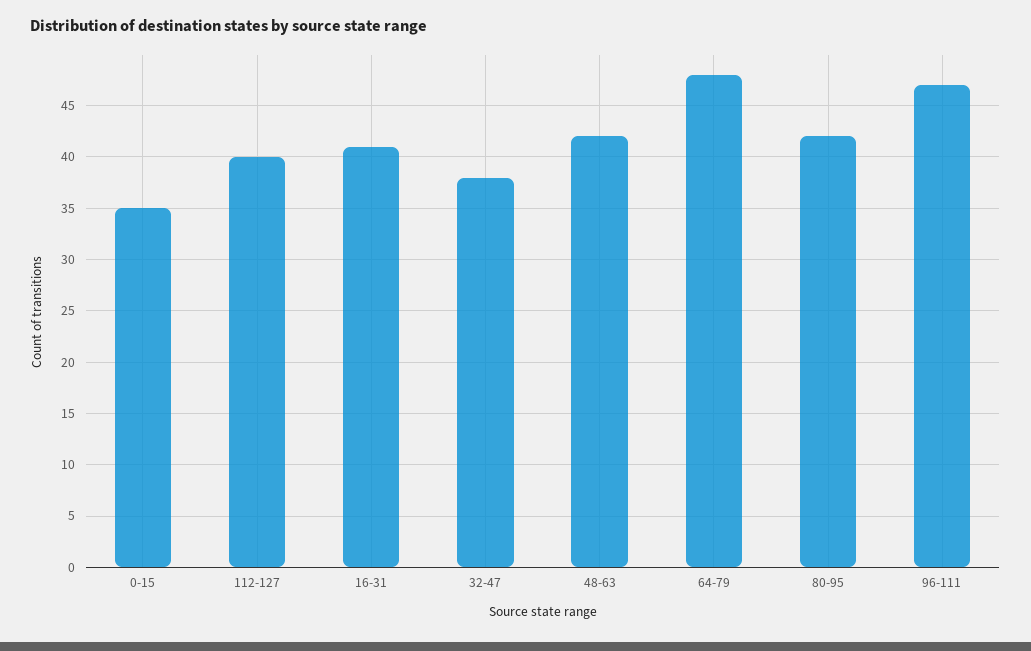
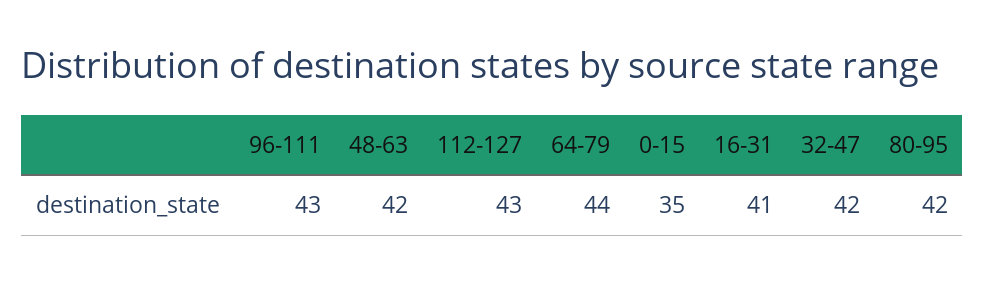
112-127: 40 -> 43
32-47: 38 -> 42
64-79: 48 -> 44
96-111: 47 -> 43

